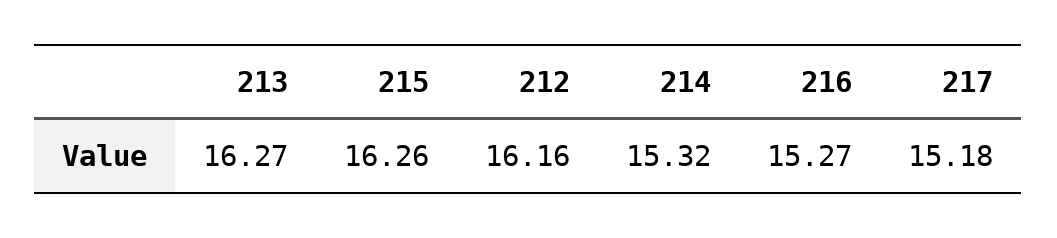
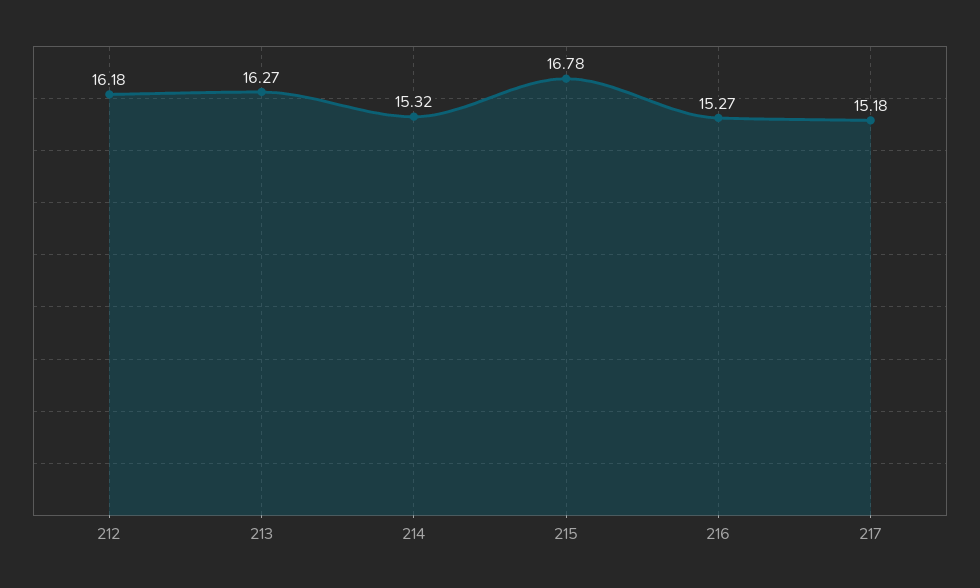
215: 16.26 -> 16.78
212: 16.16 -> 16.18

